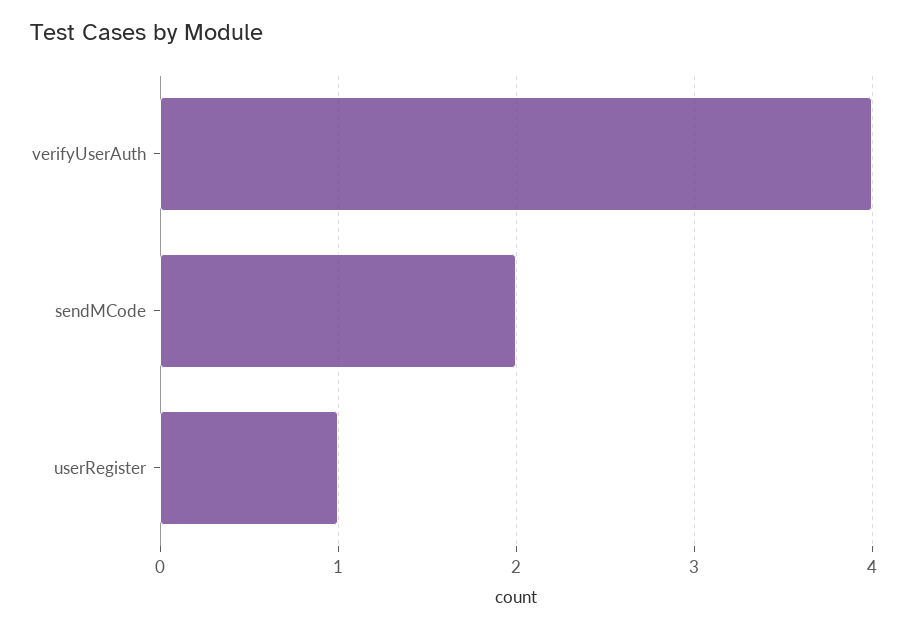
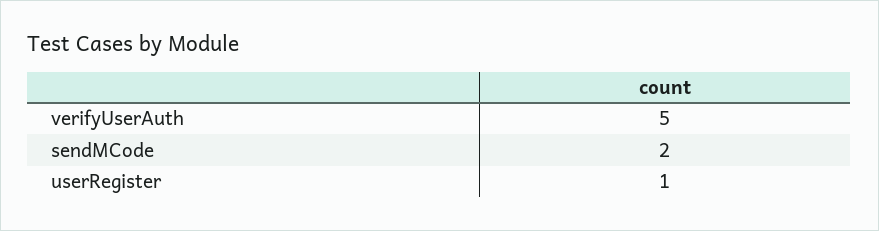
verifyUserAuth: 4 -> 5

